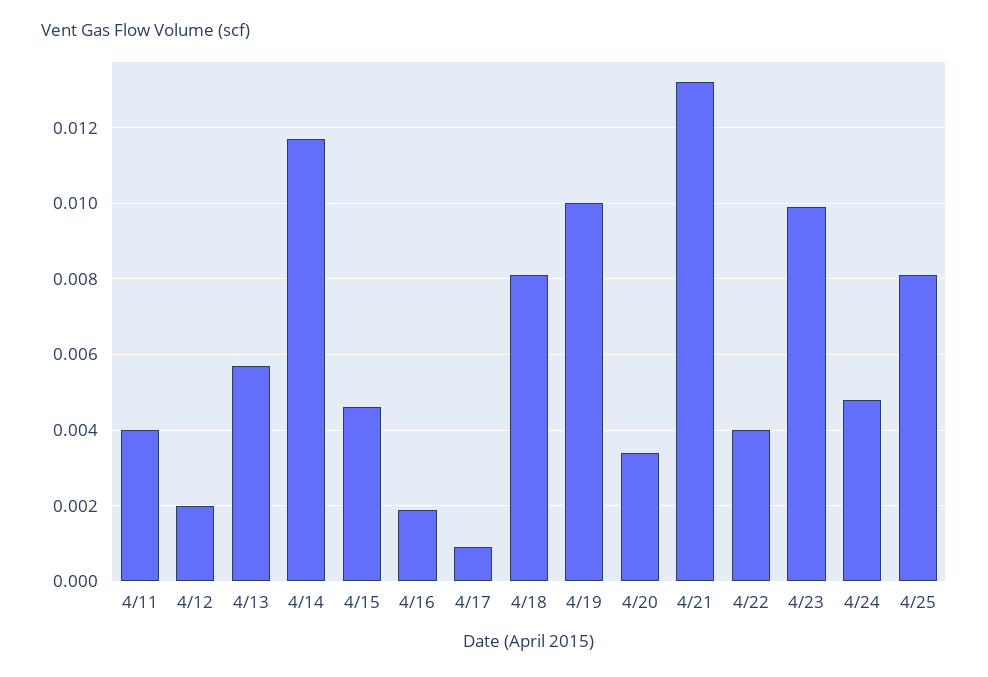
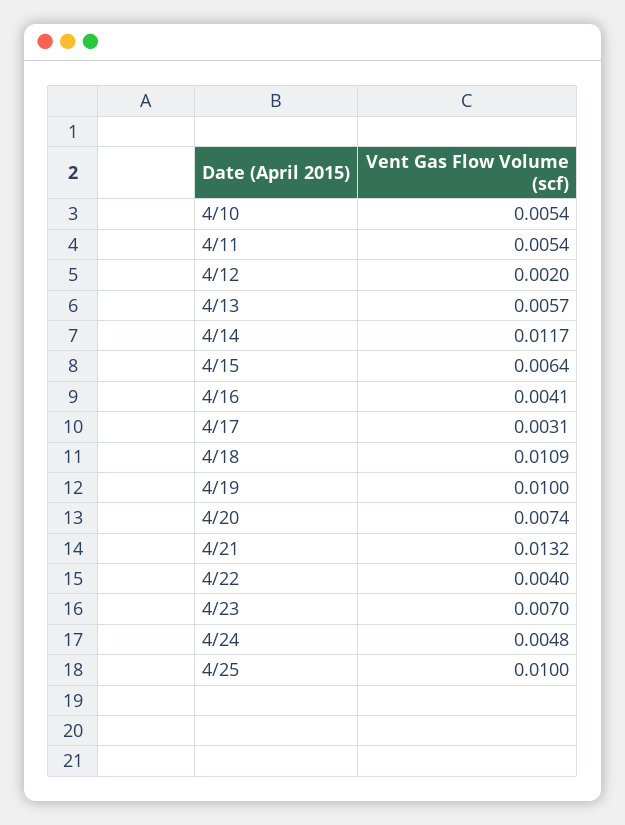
4/11: 0.004 -> 0.0054
4/15: 0.0045 -> 0.0064
4/16: 0.002 -> 0.0041
4/17: 0.001 -> 0.0031
4/18: 0.008 -> 0.0109
4/20: 0.0035 -> 0.0074
4/23: 0.01 -> 0.007
4/25: 0.008 -> 0.01
4/10: none -> 0.0054

